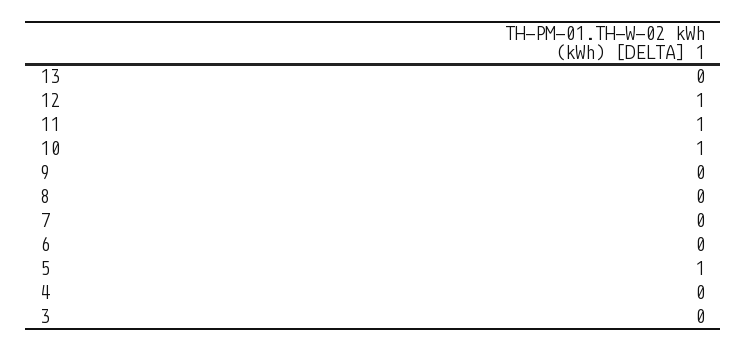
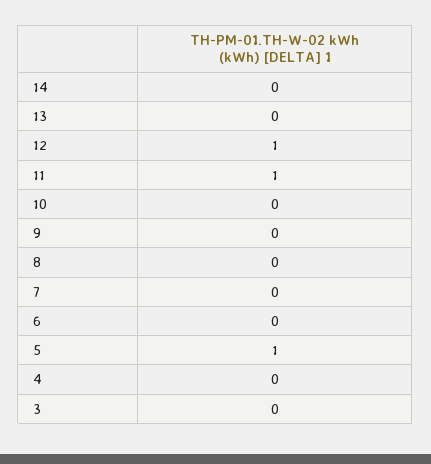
10: 1 -> 0
14: none -> 0

